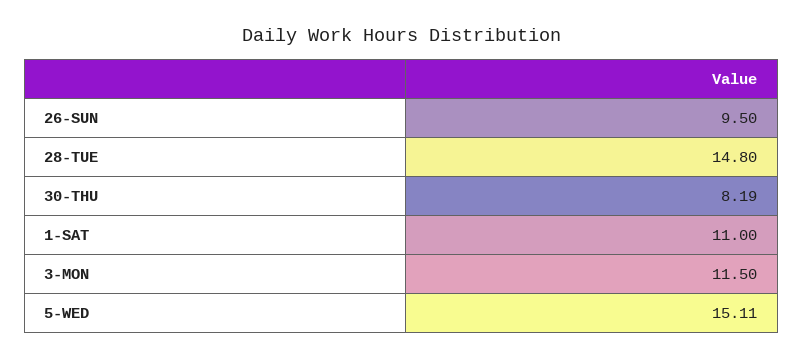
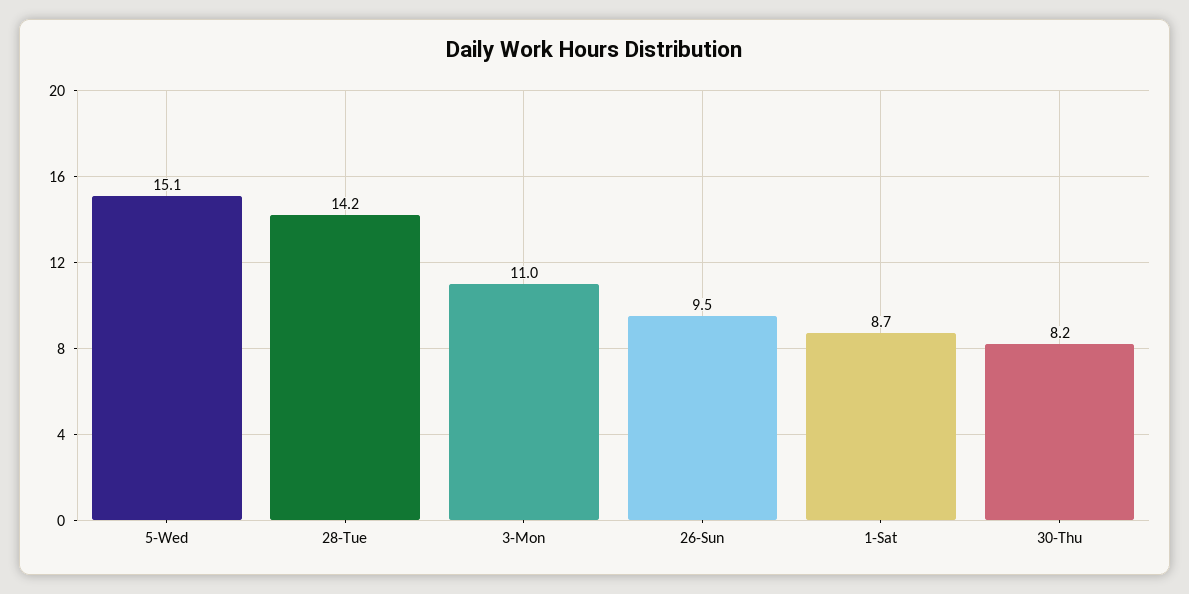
28-TUE: 14.8 -> 14.2
1-SAT: 11 -> 8.7
3-MON: 11.5 -> 11

